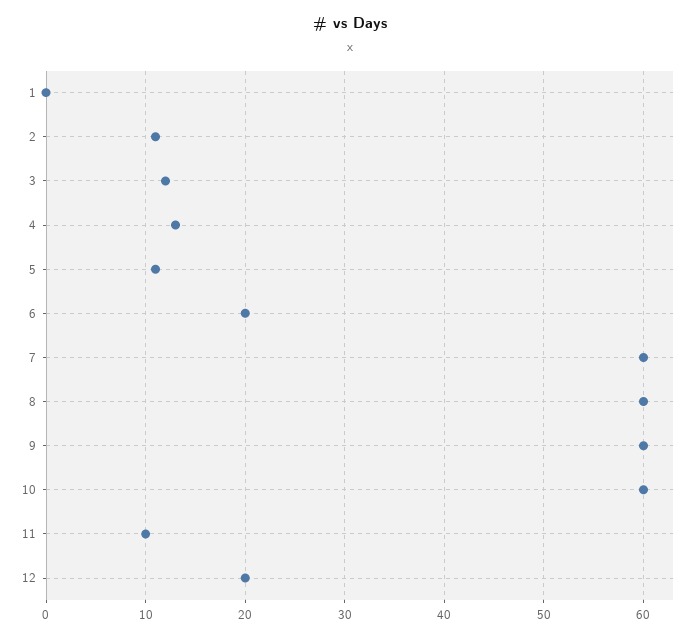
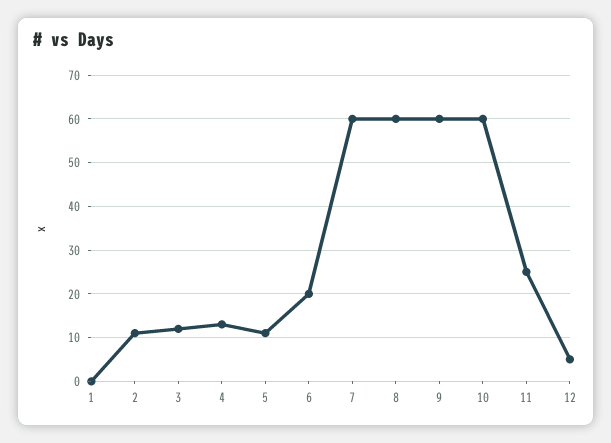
11: 10 -> 25
12: 20 -> 5

